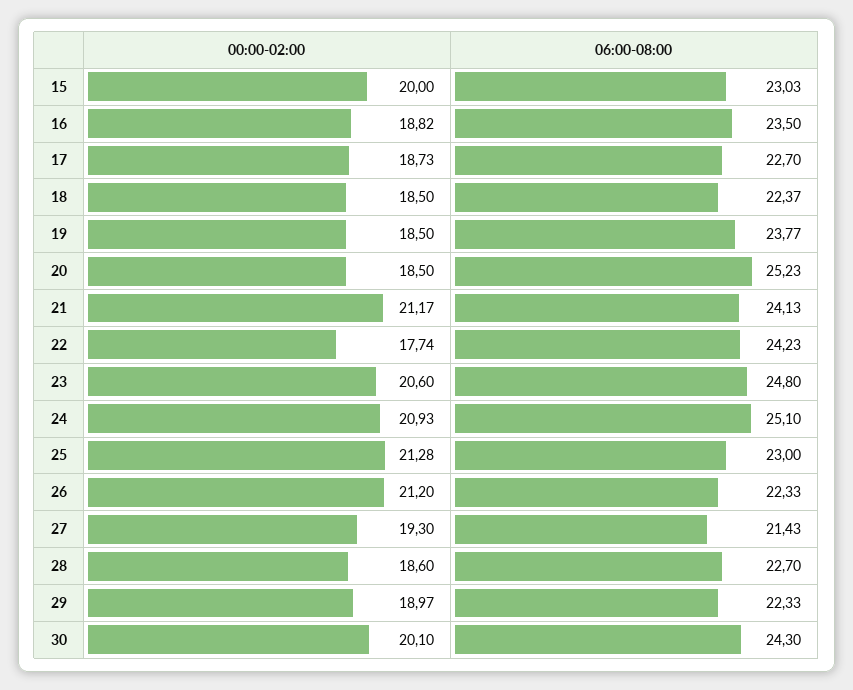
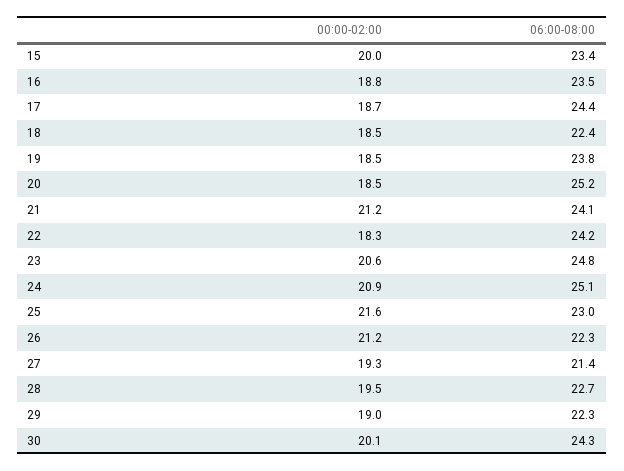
06:00-08:00, 15: 23.03 -> 23.4
06:00-08:00, 17: 22.7 -> 24.4
00:00-02:00, 22: 17.74 -> 18.3
00:00-02:00, 25: 21.28 -> 21.6
00:00-02:00, 28: 18.6 -> 19.5

